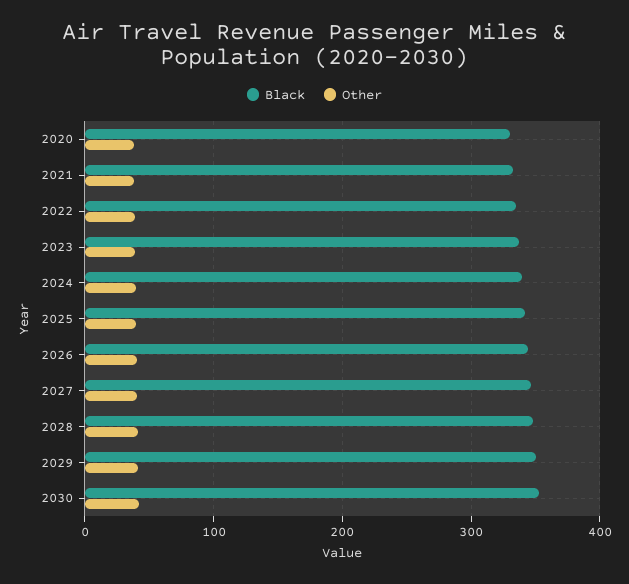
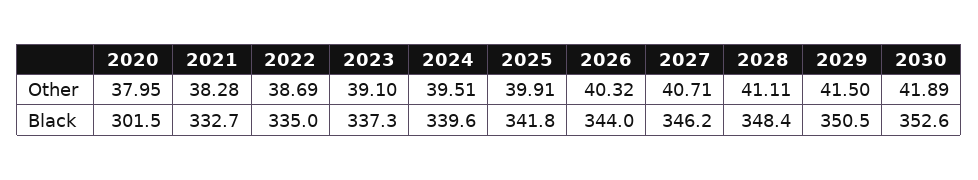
Black, 2020: 330 -> 301.5

